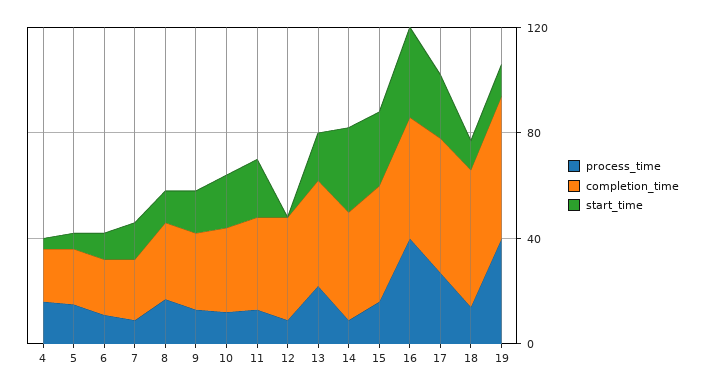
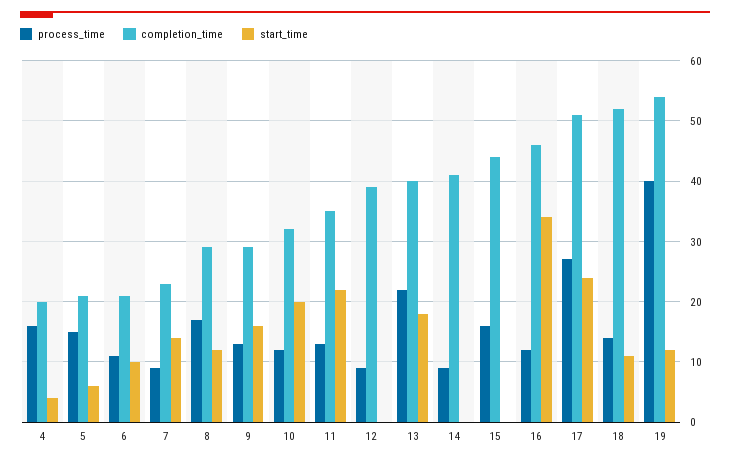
start_time, 14: 30 -> 0
start_time, 15: 30 -> 0
process_time, 16: 40 -> 12

